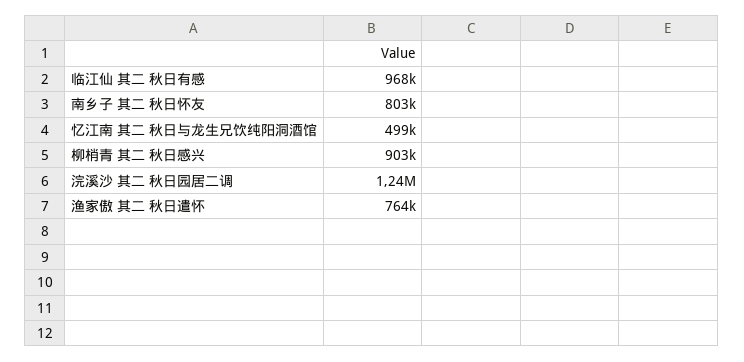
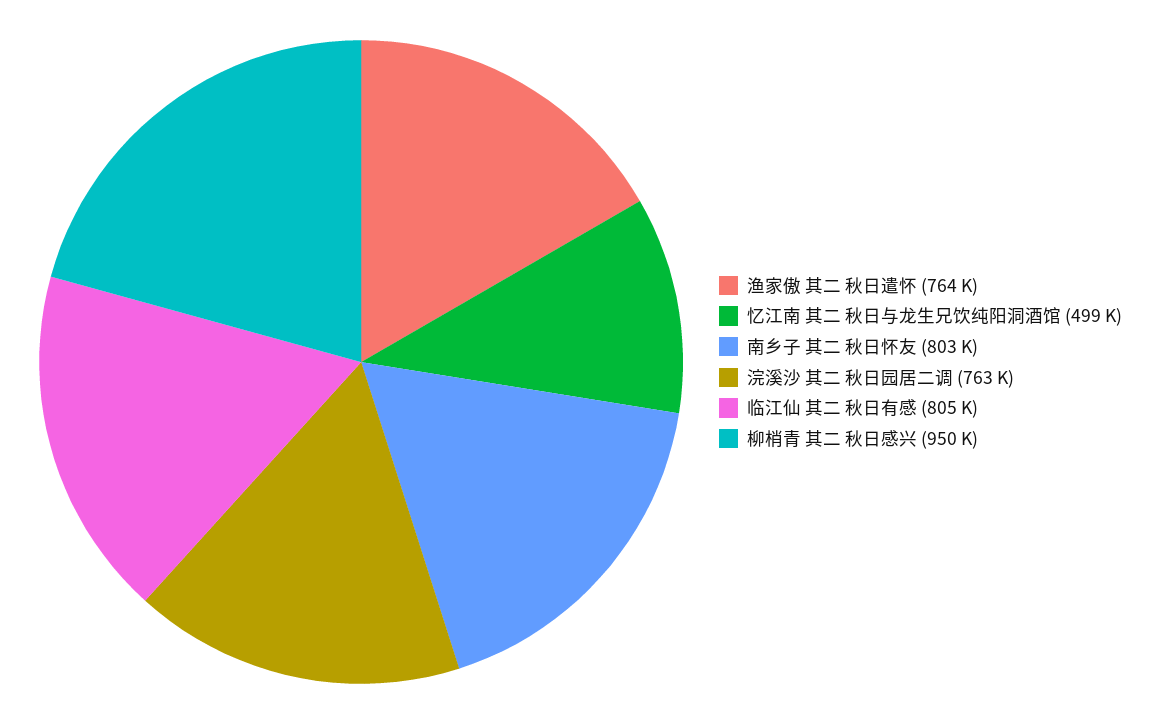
临江仙 其二 秋日有感: 968000 -> 805000
柳梢青 其二 秋日感兴: 903000 -> 950000
浣溪沙 其二 秋日园居二调: 1240000 -> 763000

